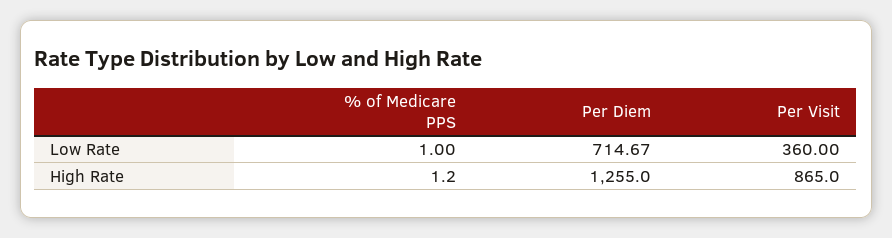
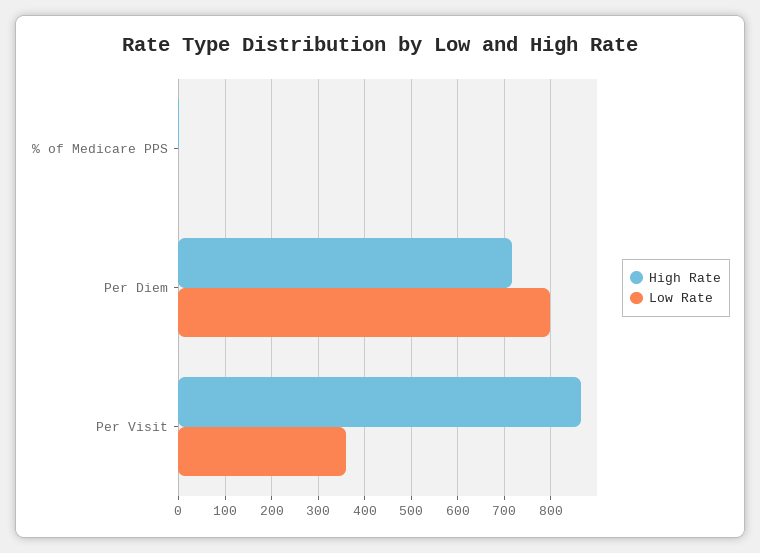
Low Rate, Per Diem: 714.67 -> 800
High Rate, Per Diem: 1255 -> 720

